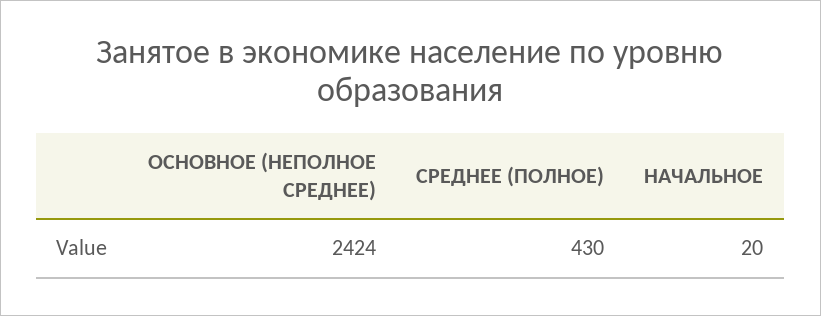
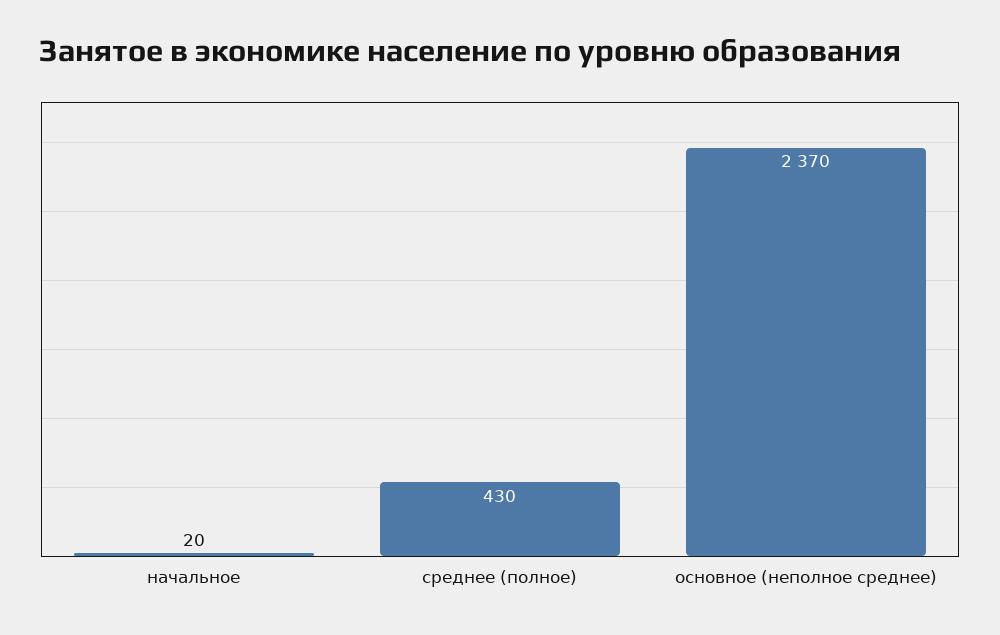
ОСНОВНОЕ (НЕПОЛНОЕ СРЕДНЕЕ): 2424 -> 2370

